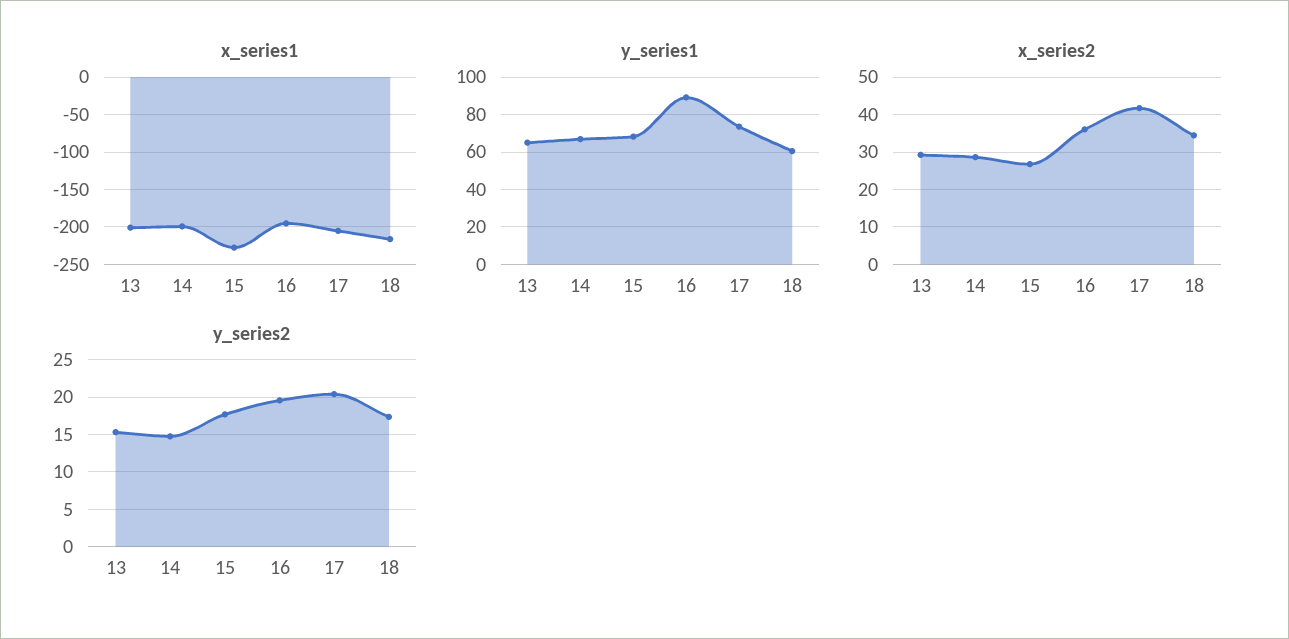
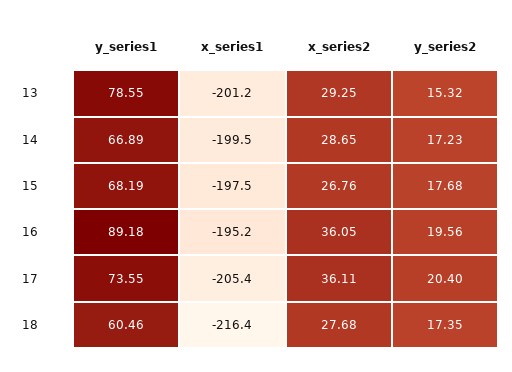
x_series1, 15: -230 -> -197.5
y_series1, 13: 65 -> 78.55
x_series2, 17: 42 -> 36.11
x_series2, 18: 34 -> 27.68
y_series2, 14: 15 -> 17.23

